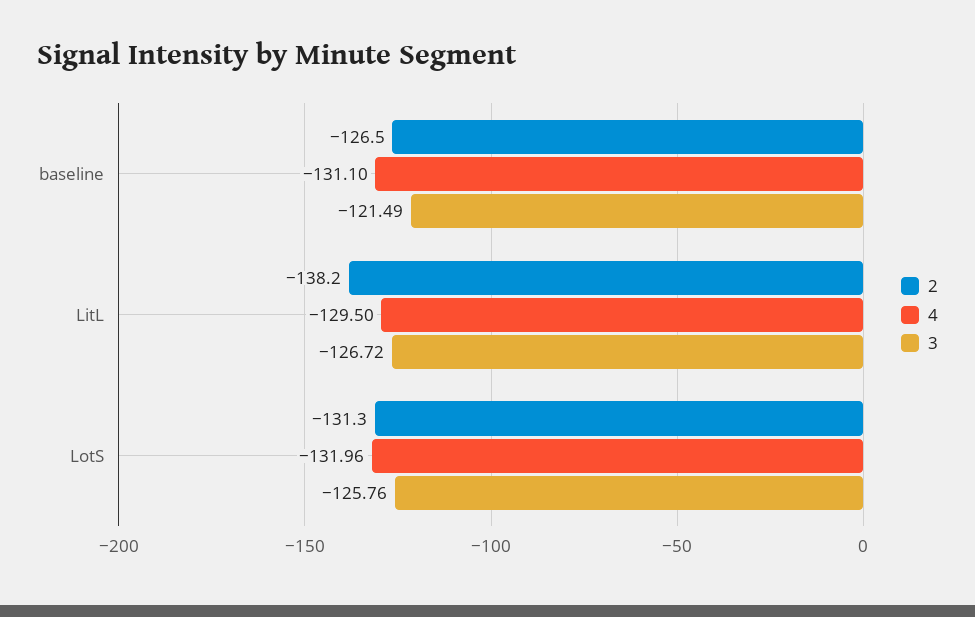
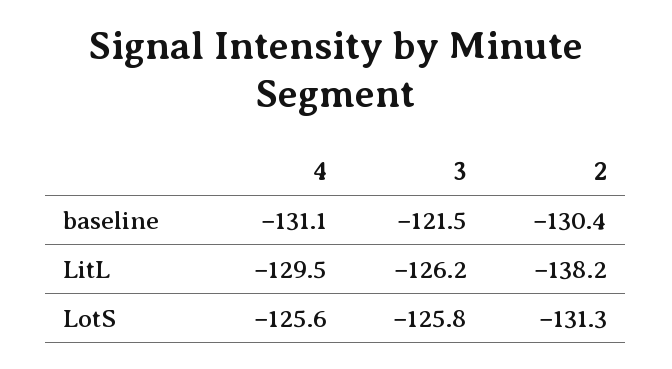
2, baseline: -126.5 -> -130.4
3, LitL: -126.72 -> -126.2
4, LotS: -131.96 -> -125.6

